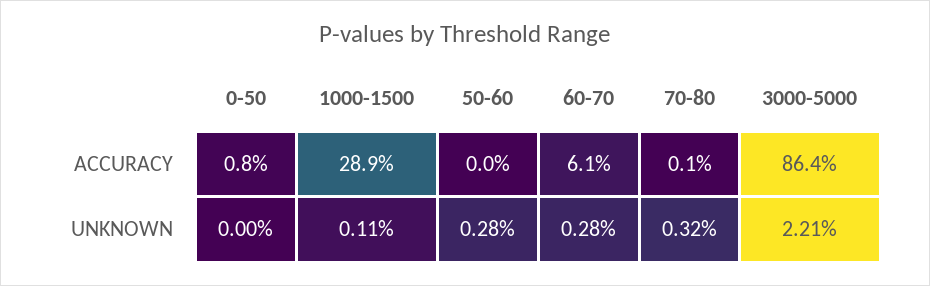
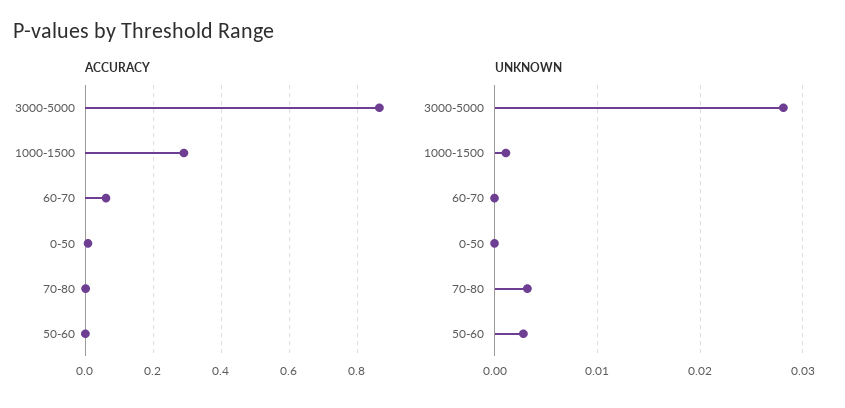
UNKNOWN, 60-70: 0.0028 -> 0
UNKNOWN, 3000-5000: 0.0221 -> 0.028

